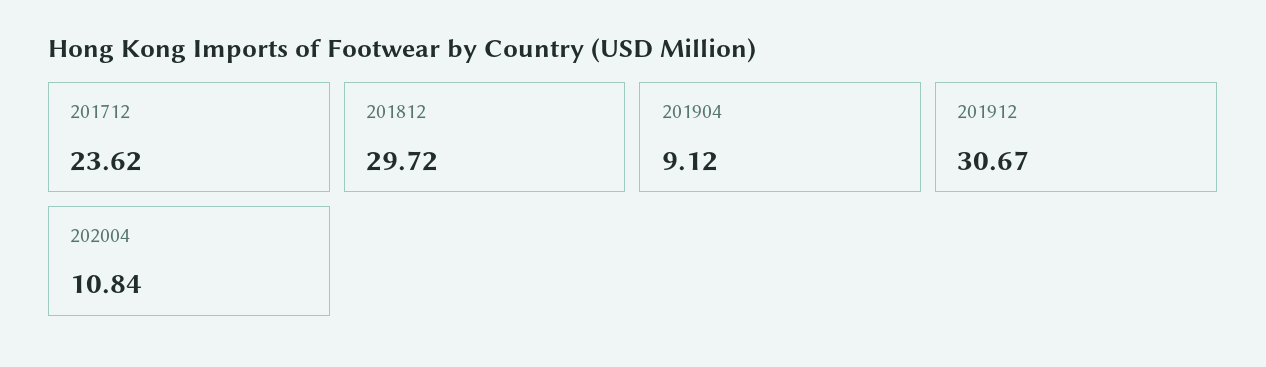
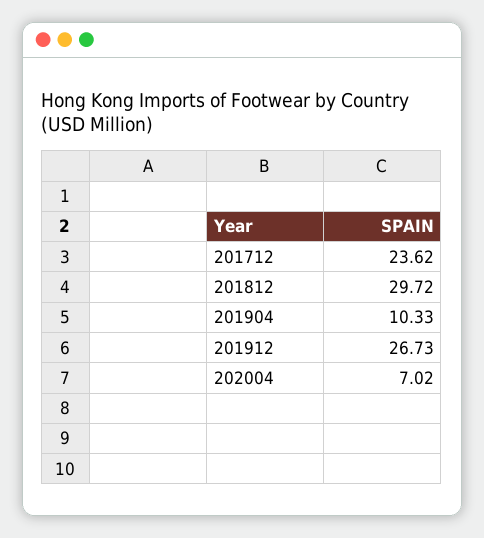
201904: 9.12 -> 10.33
201912: 30.67 -> 26.73
202004: 10.84 -> 7.02

